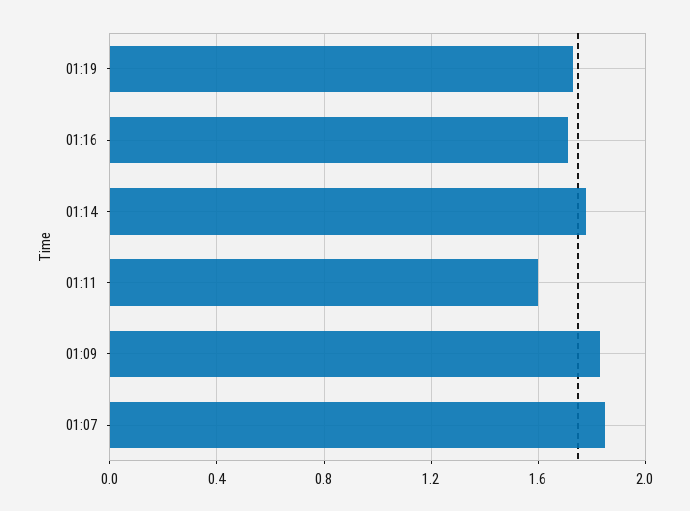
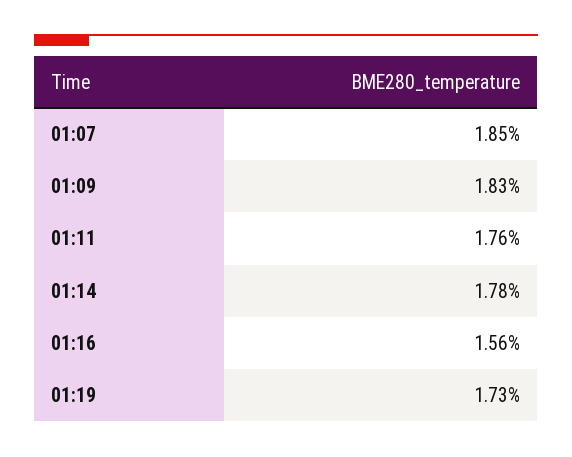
01:16: 1.7 -> 1.56
01:11: 1.6 -> 1.76

